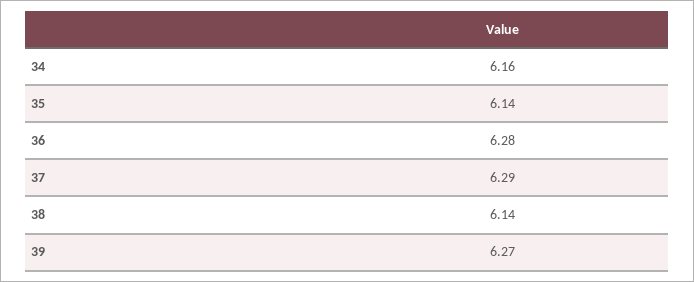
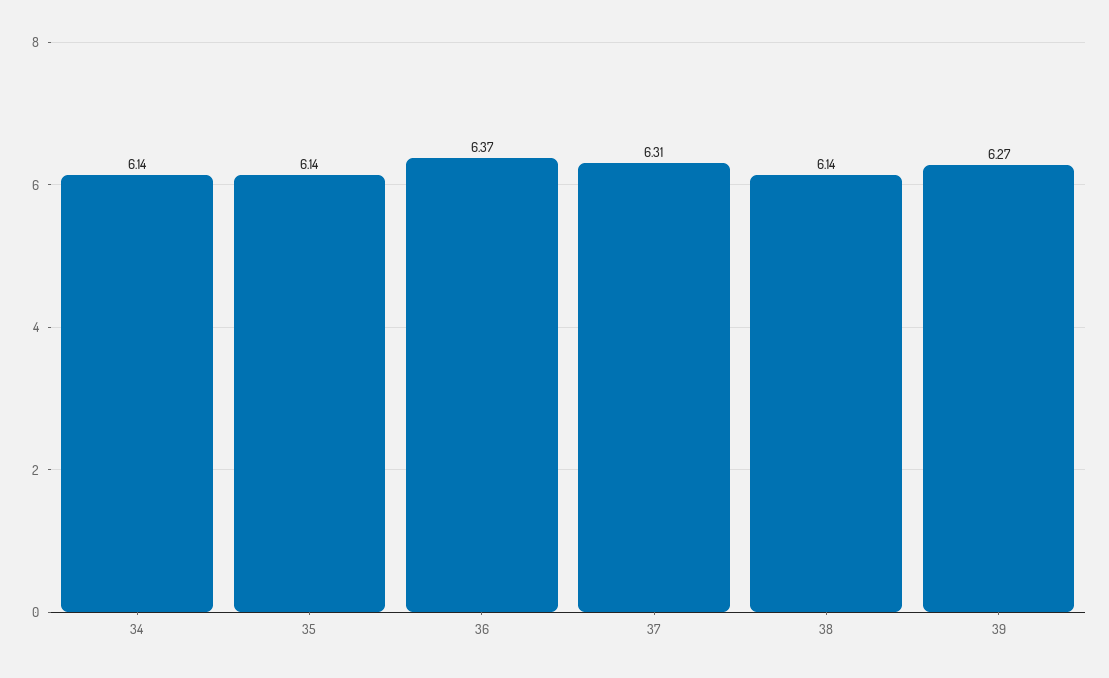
34: 6.16 -> 6.14
36: 6.28 -> 6.37
37: 6.29 -> 6.31

